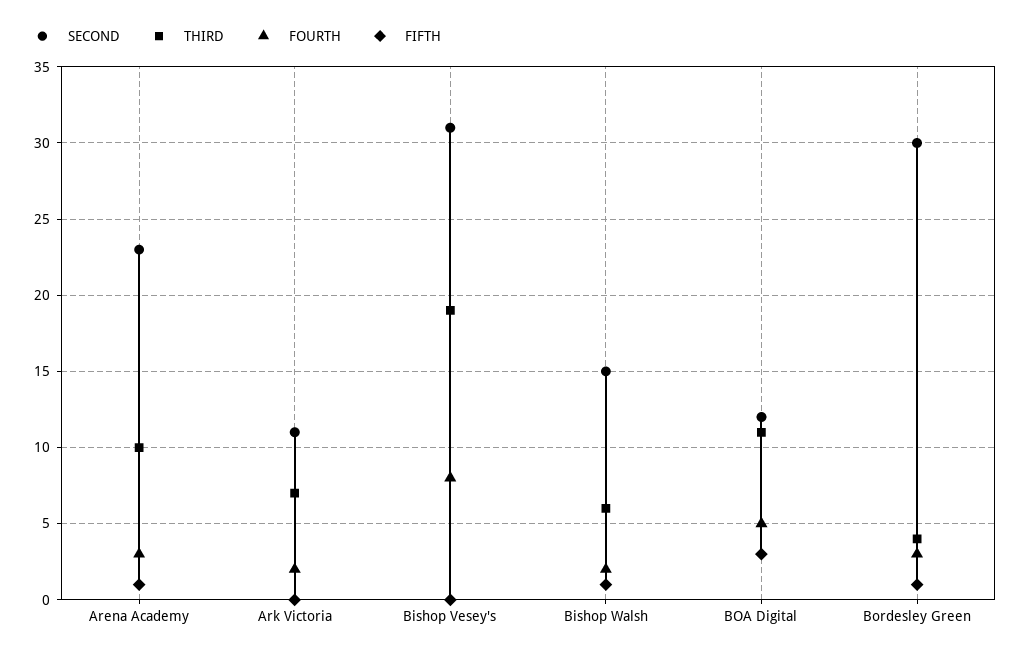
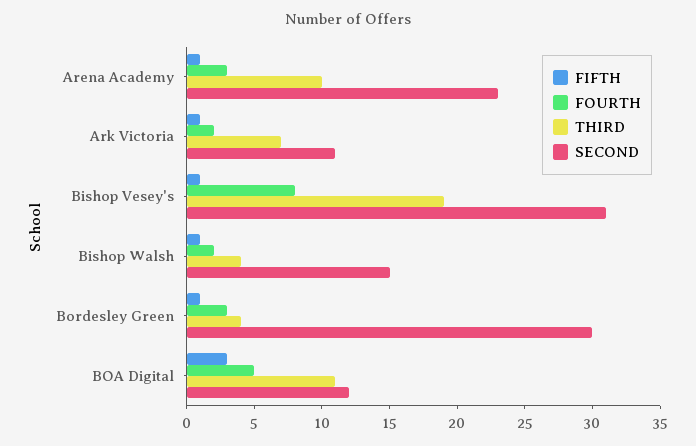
FIFTH, Ark Victoria: 0 -> 1
FIFTH, Bishop Vesey's: 0 -> 1
THIRD, Bishop Walsh: 6 -> 4

